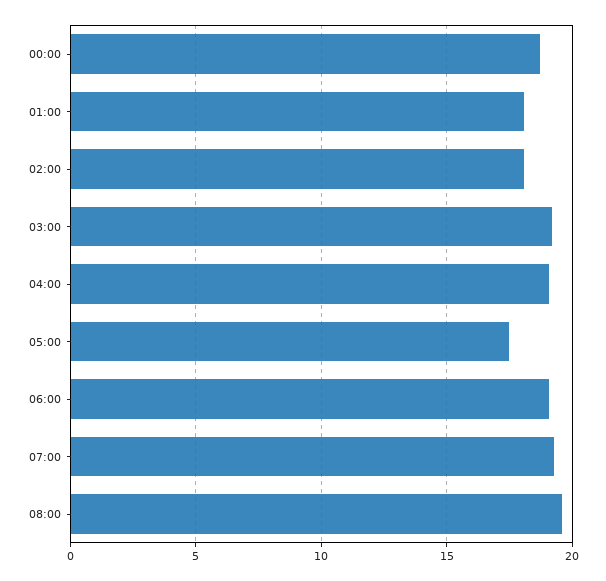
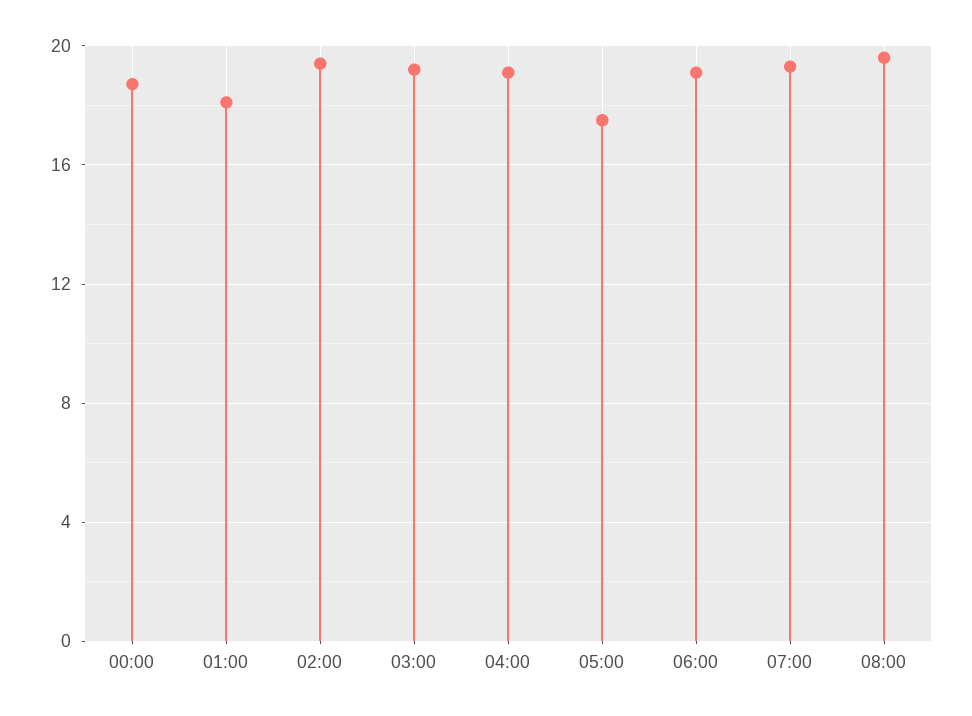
02:00: 18 -> 19.5

